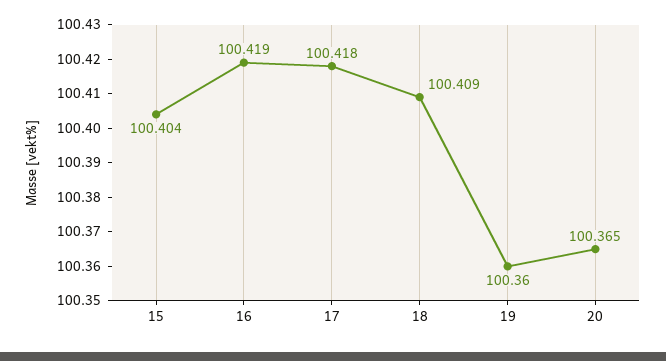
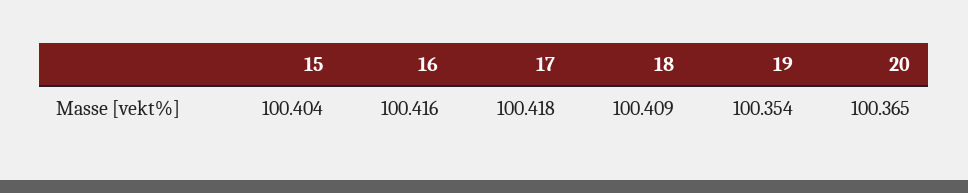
16: 100.419 -> 100.416
19: 100.36 -> 100.354

